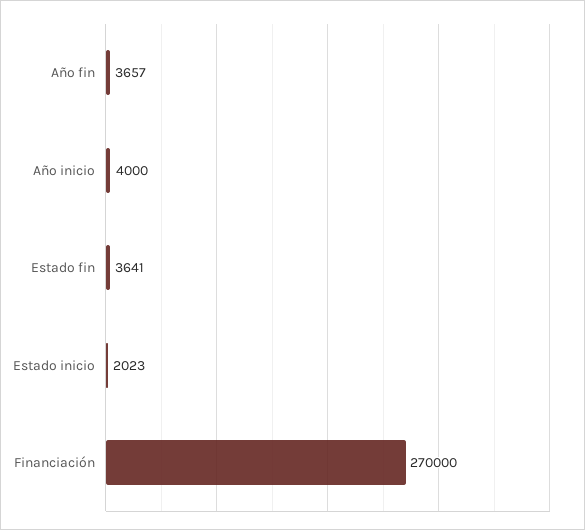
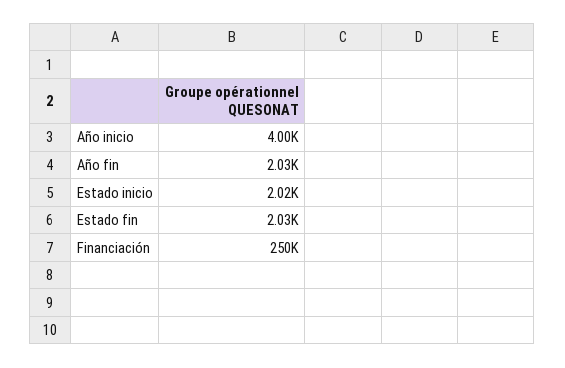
Año fin: 3657 -> 2030
Estado fin: 3641 -> 2030
Financiación: 270000 -> 250000

